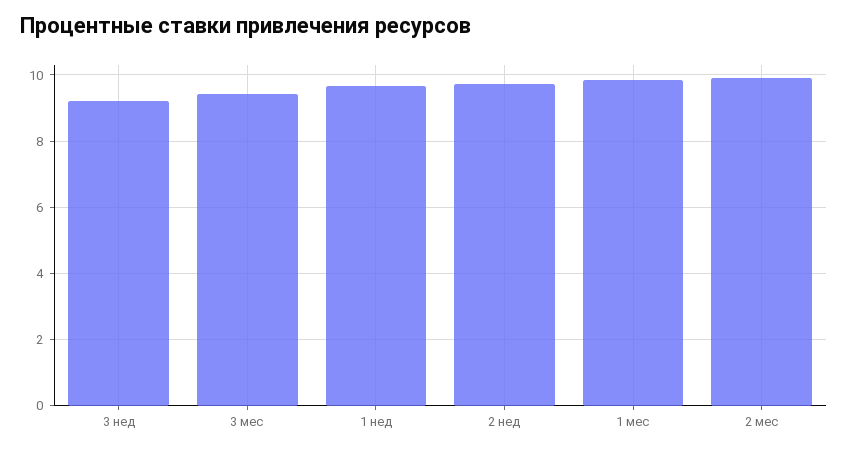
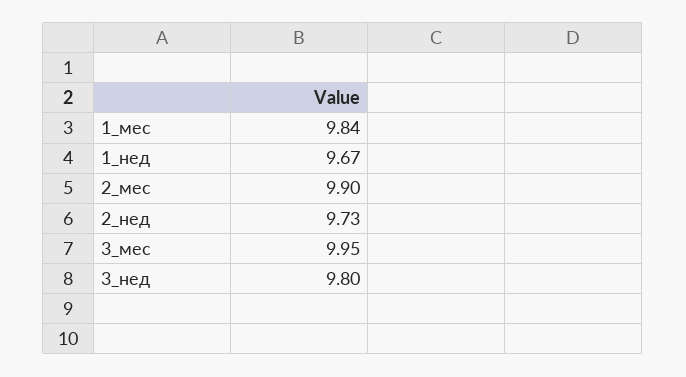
3 нед: 9.2 -> 9.8
3 мес: 9.4 -> 9.95

